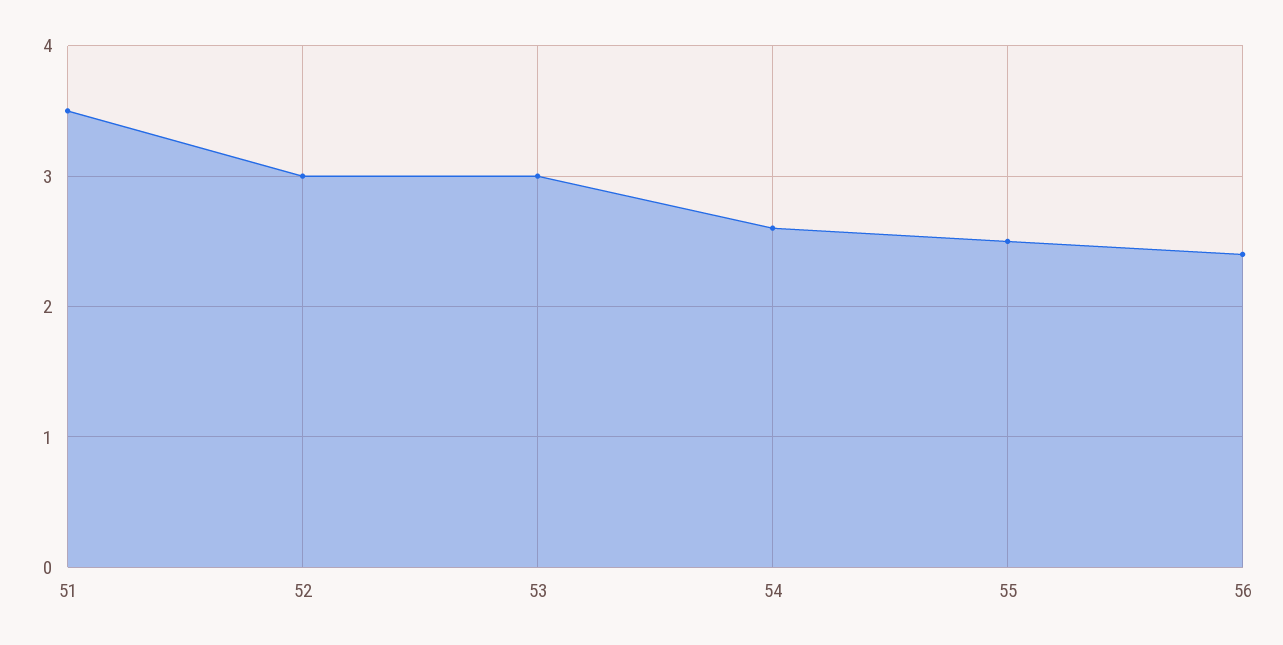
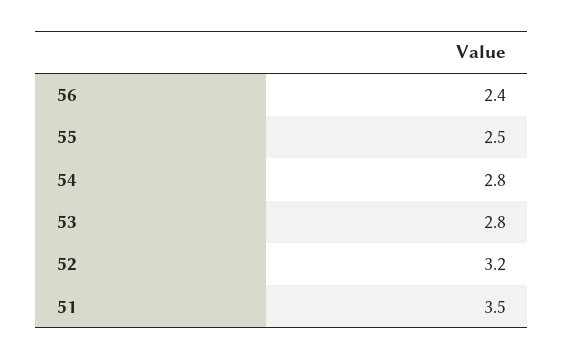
52: 3 -> 3.2
53: 3 -> 2.8
54: 2.6 -> 2.8

